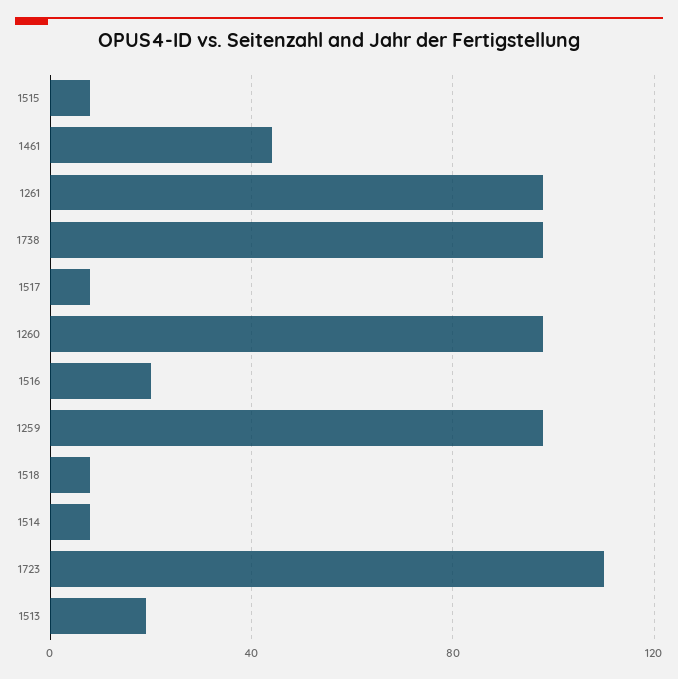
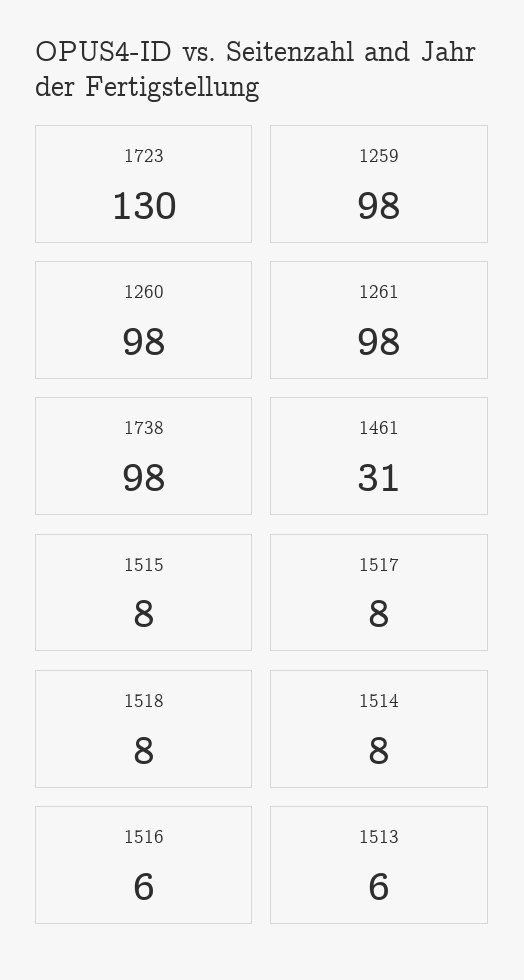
1461: 45 -> 31
1516: 20 -> 6
1723: 110 -> 130
1513: 20 -> 6

